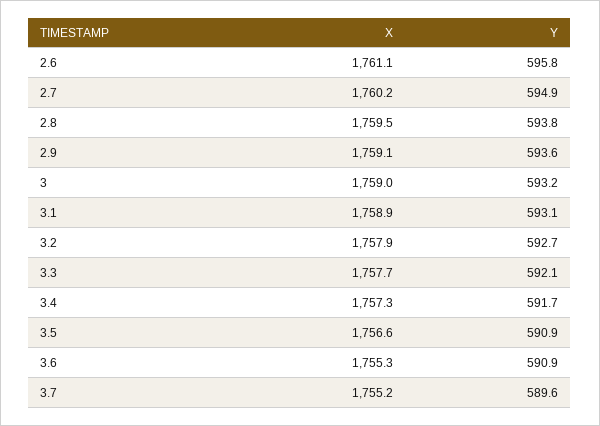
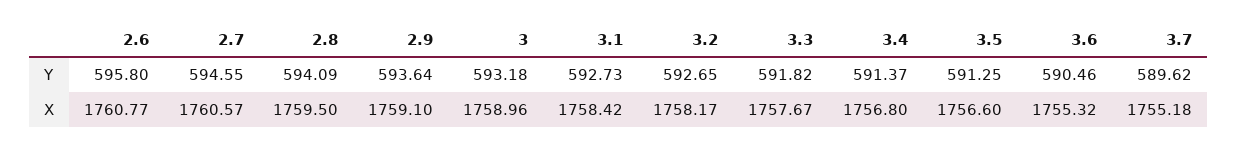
X, 2.6: 1761.1 -> 1760.77
X, 2.7: 1760.2 -> 1760.57
Y, 2.7: 594.9 -> 594.55
Y, 2.8: 593.8 -> 594.09
X, 3.1: 1758.9 -> 1758.42
Y, 3.1: 593.1 -> 592.73
X, 3.2: 1757.9 -> 1758.17
Y, 3.3: 592.1 -> 591.82
X, 3.4: 1757.3 -> 1756.8
Y, 3.4: 591.7 -> 591.37
Y, 3.5: 590.9 -> 591.25
Y, 3.6: 590.9 -> 590.46

